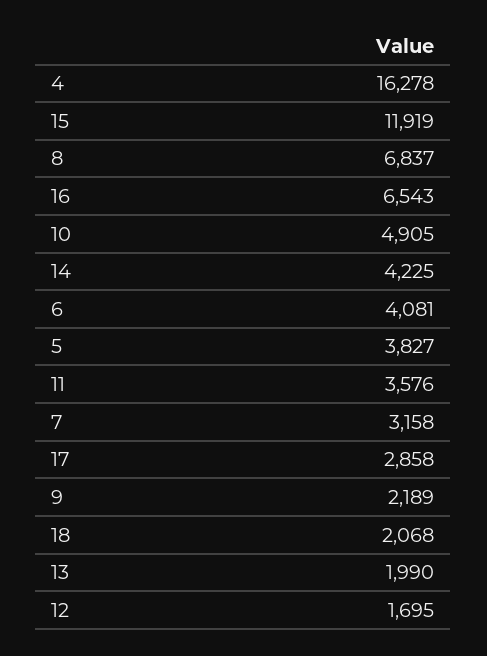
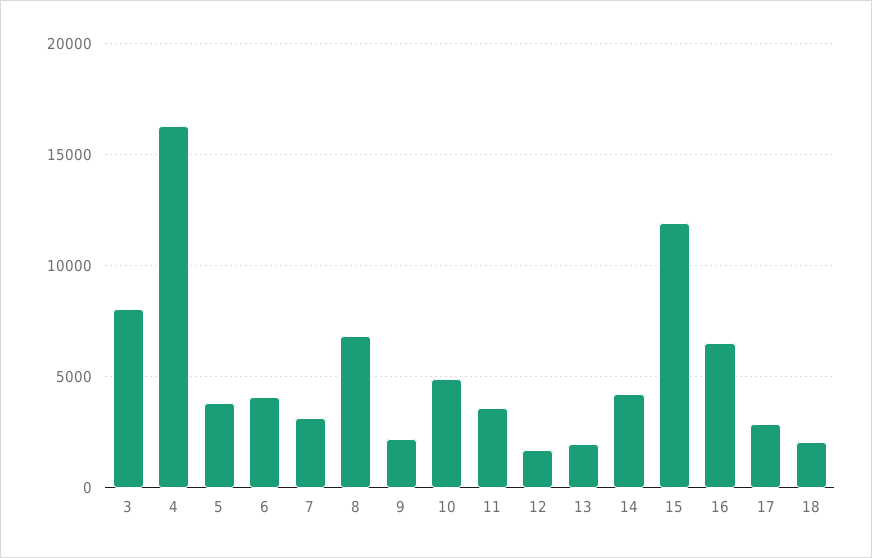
3: none -> 8000

